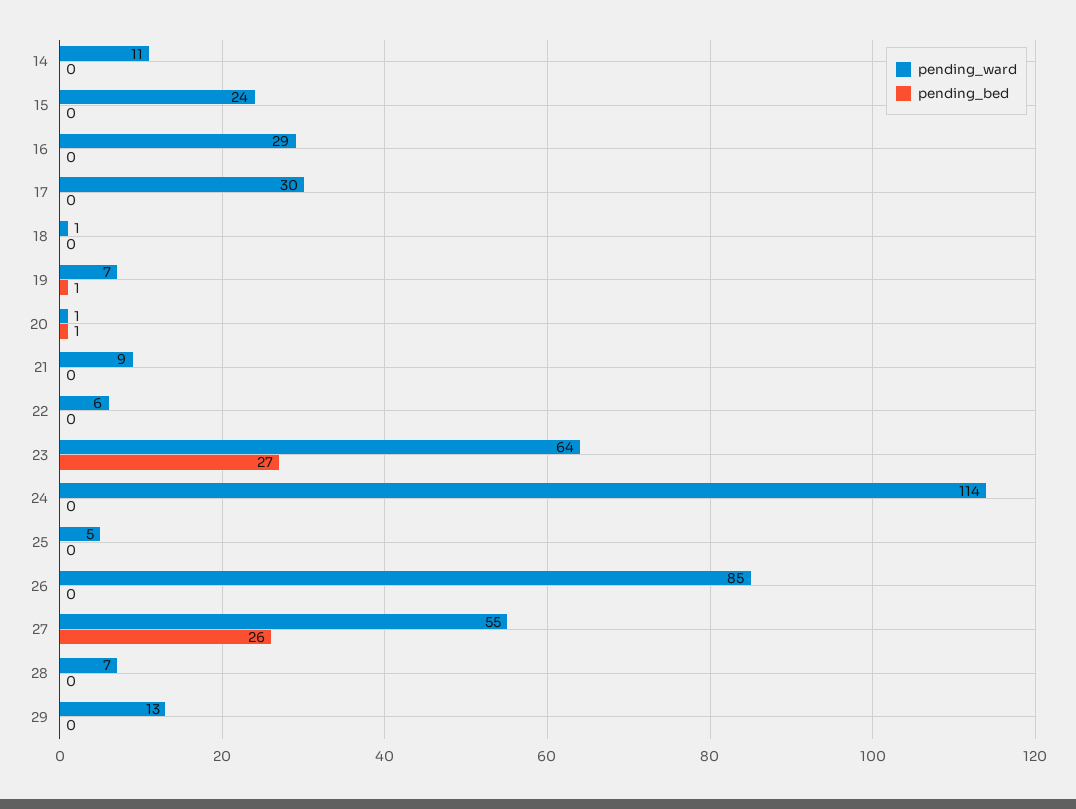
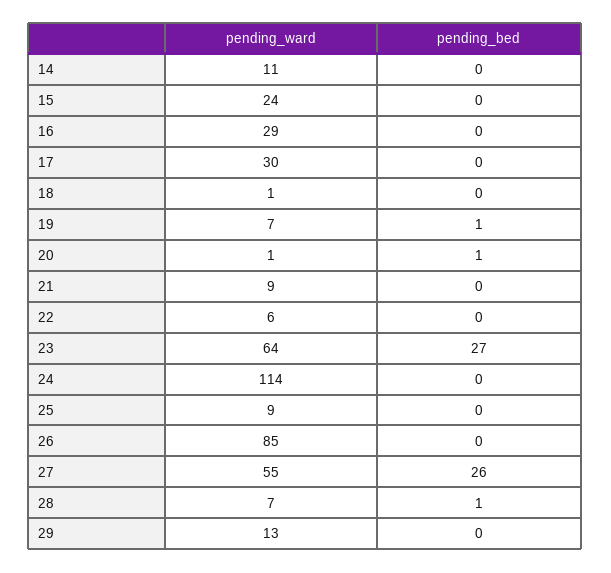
pending_ward, 25: 5 -> 9
pending_bed, 28: 0 -> 1

